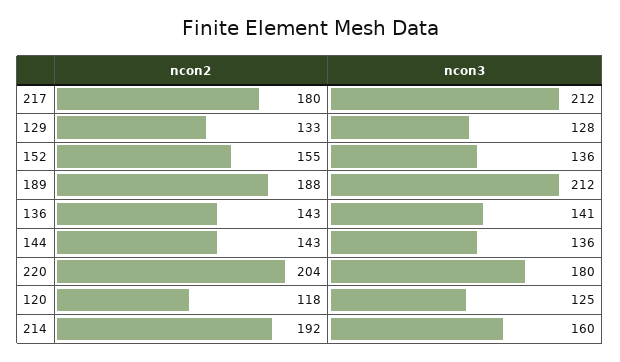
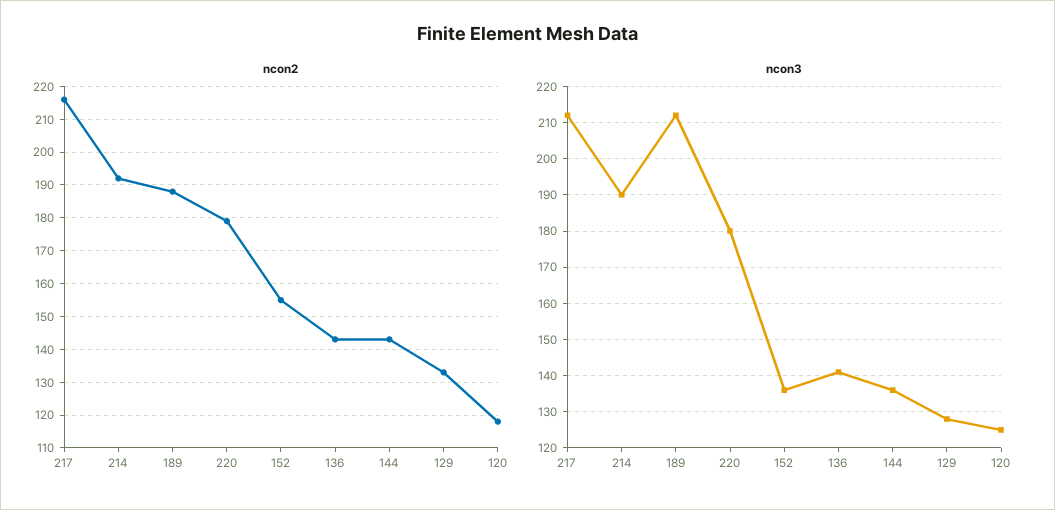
ncon2, 217: 180 -> 215
ncon2, 220: 204 -> 180
ncon3, 214: 160 -> 190

